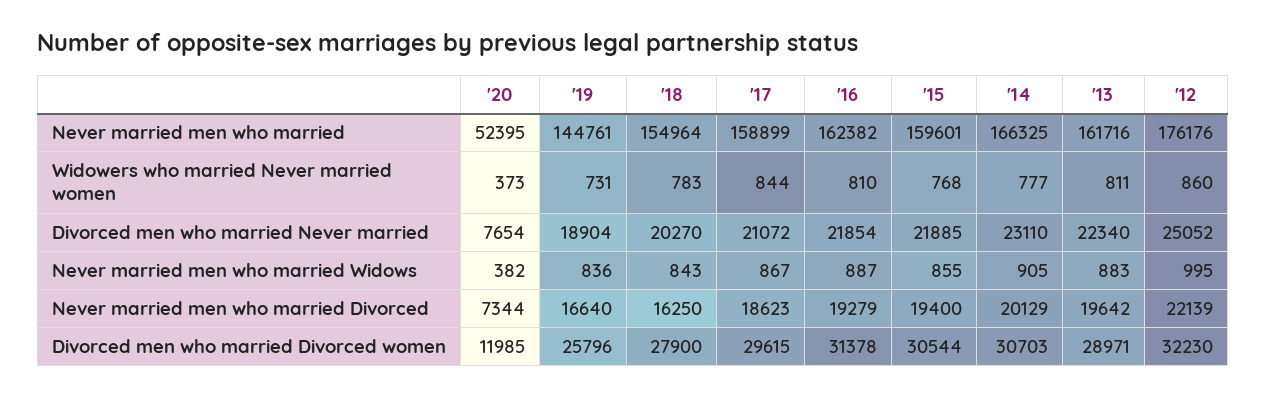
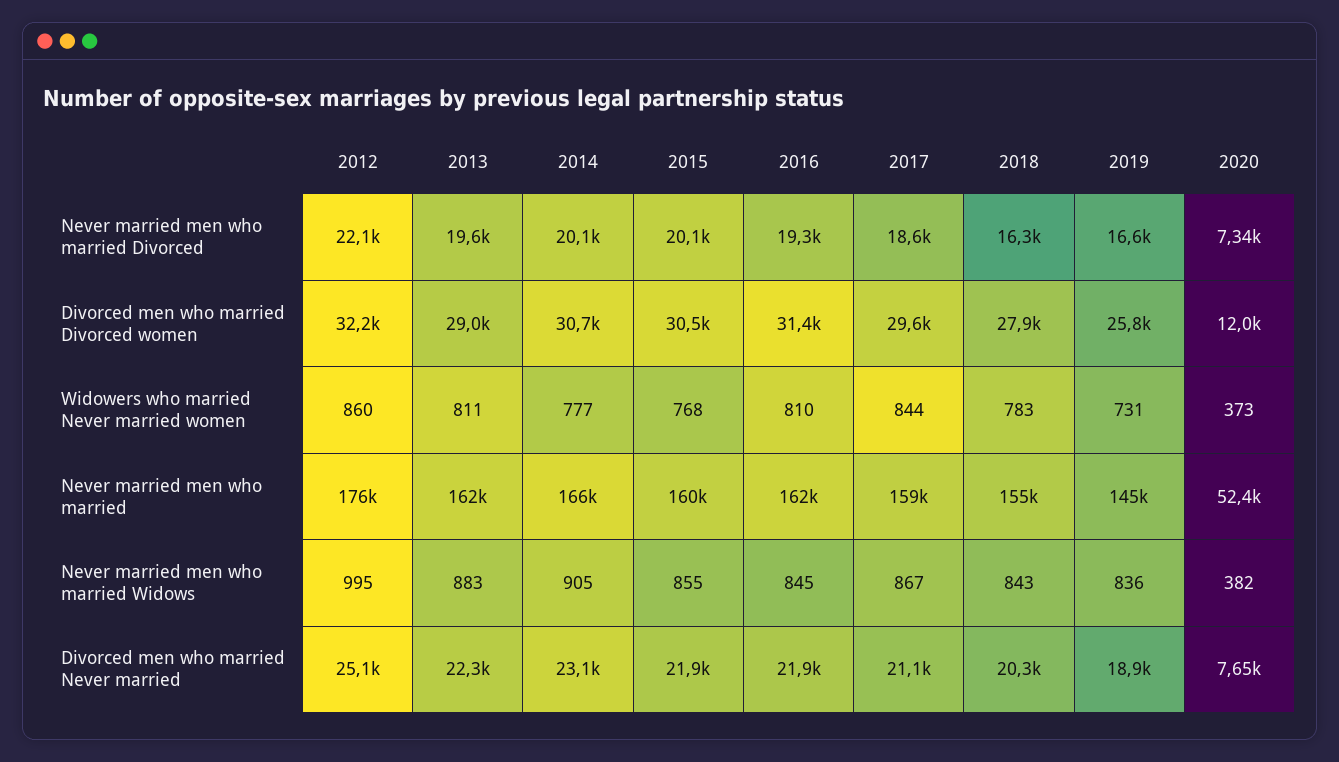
'16, Never married men who married Widows: 887 -> 845
'15, Never married men who married Divorced: 19400 -> 20100

